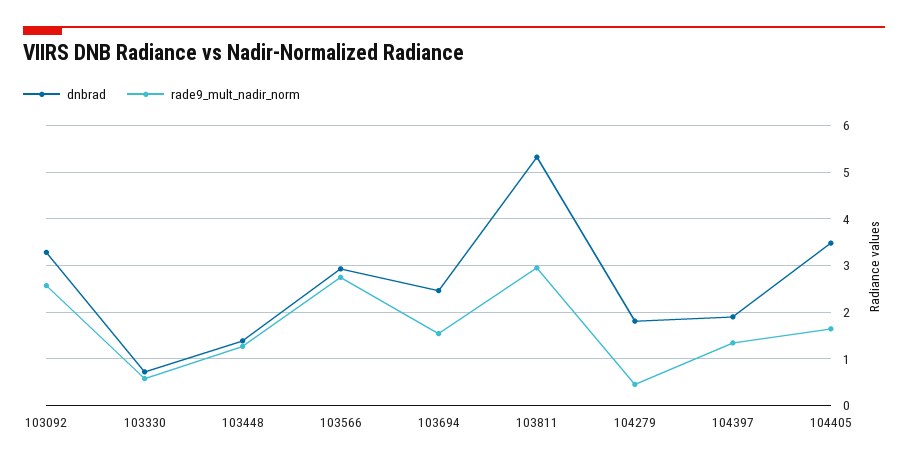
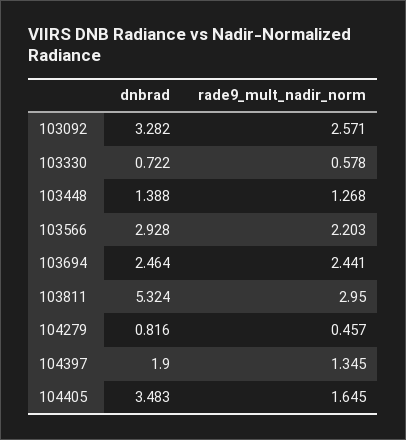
rade9_mult_nadir_norm, 103566: 2.8 -> 2.203
rade9_mult_nadir_norm, 103694: 1.6 -> 2.441
dnbrad, 104279: 1.8 -> 0.816

